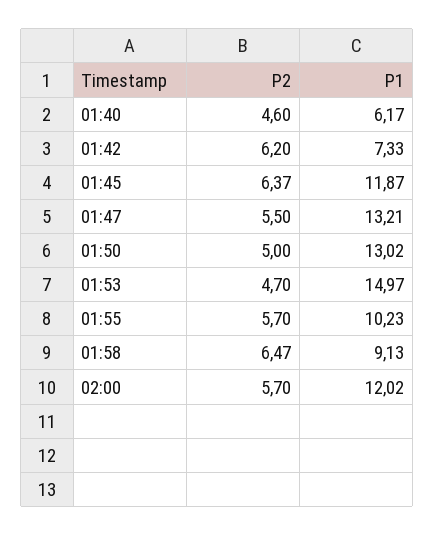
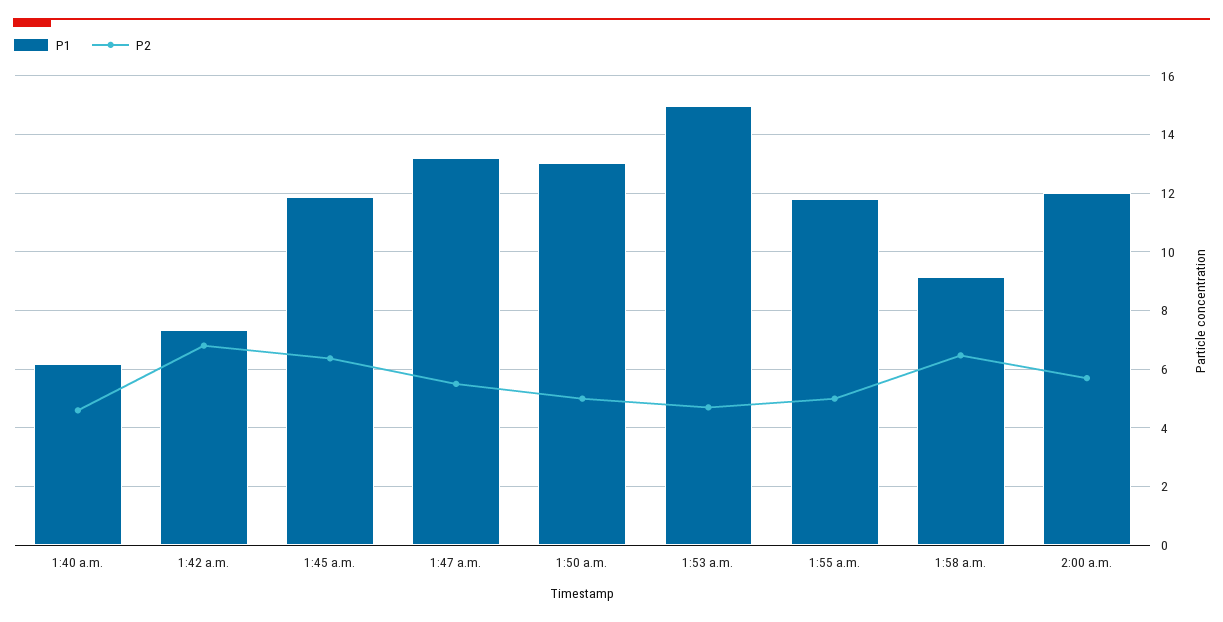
P2, 01:42: 6.2 -> 6.75
P2, 01:55: 5.7 -> 5
P1, 01:55: 10.23 -> 11.75

